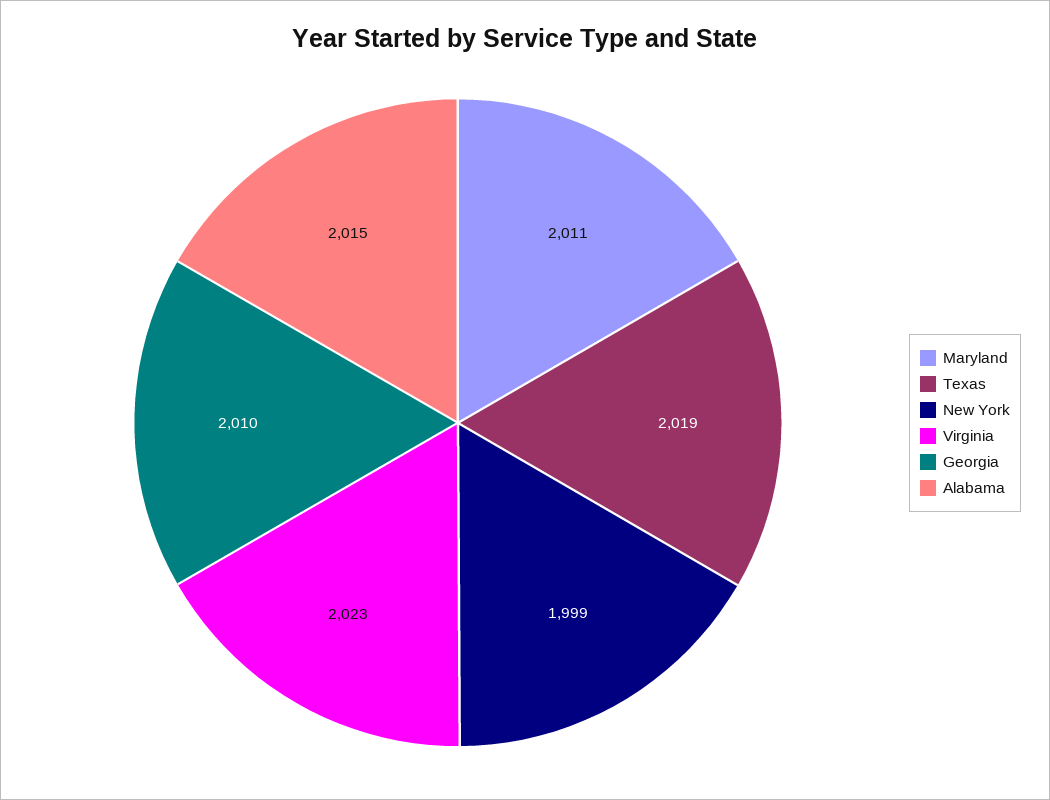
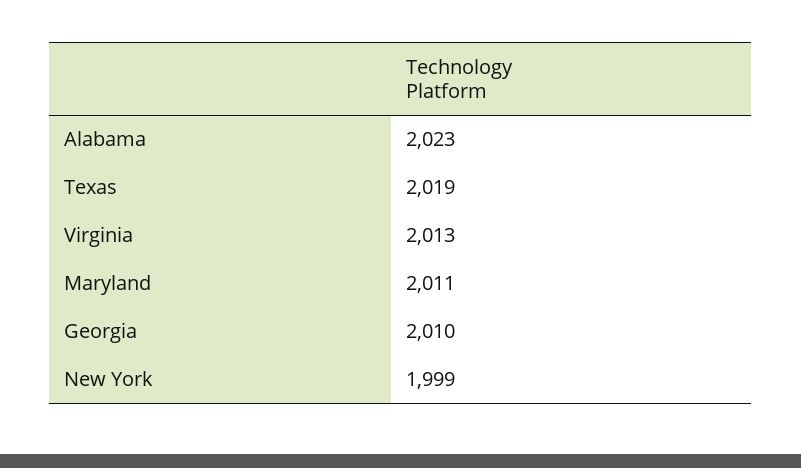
Virginia: 2023 -> 2013
Alabama: 2015 -> 2023

